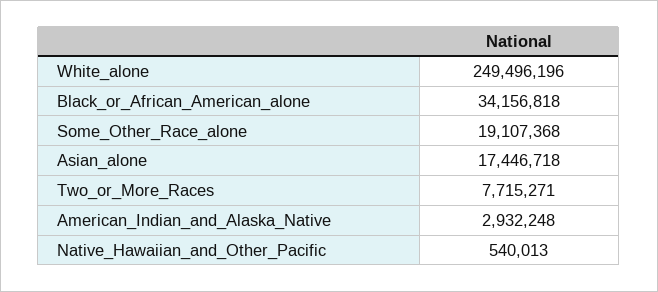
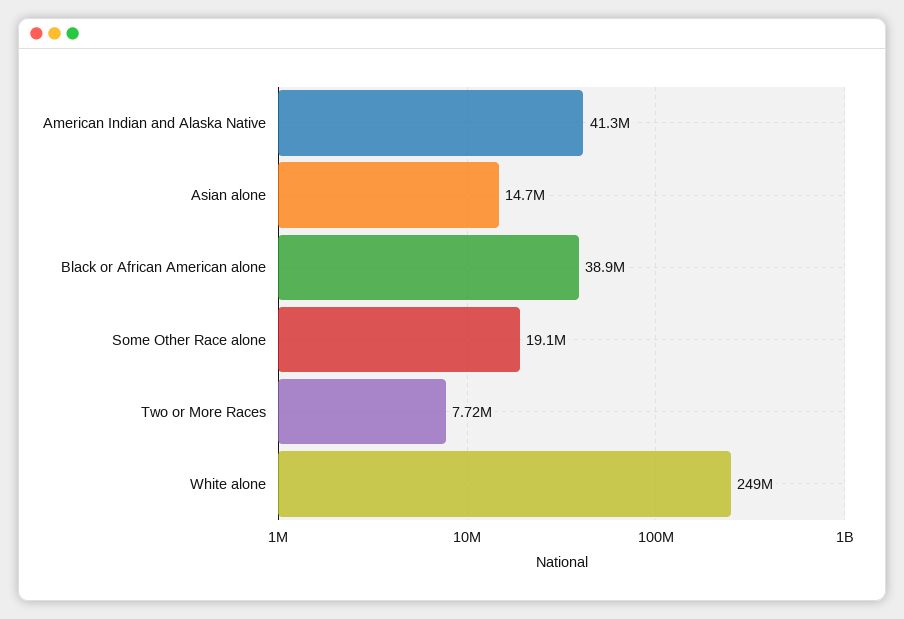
Black_or_African_American_alone: 34156818 -> 38900000
Asian_alone: 17446718 -> 14700000
American_Indian_and_Alaska_Native: 2932248 -> 41300000
Native_Hawaiian_and_Other_Pacific: 540013 -> none

